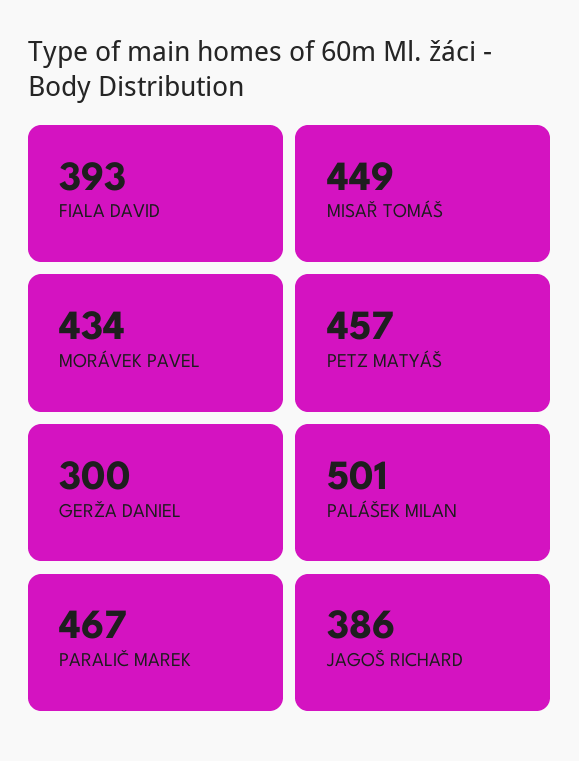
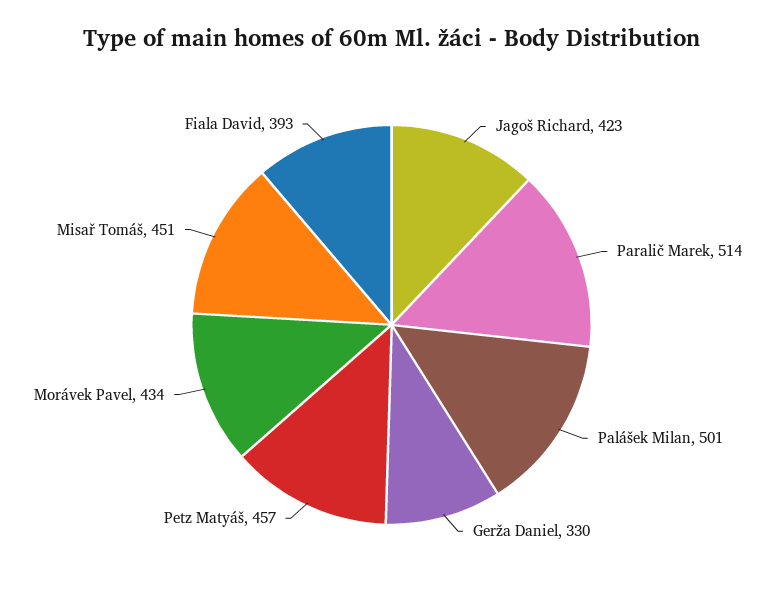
MISAŘ TOMÁŠ: 449 -> 451
GERŽA DANIEL: 300 -> 330
PARALIČ MAREK: 467 -> 514
JAGOŠ RICHARD: 386 -> 423

